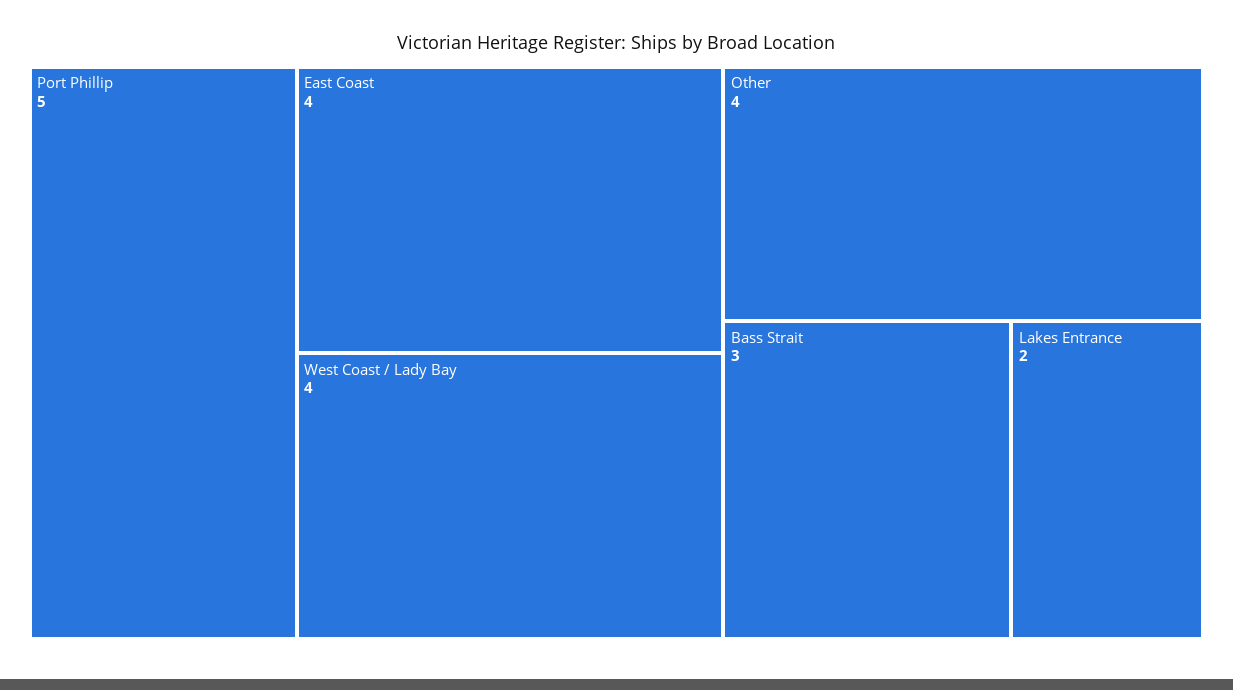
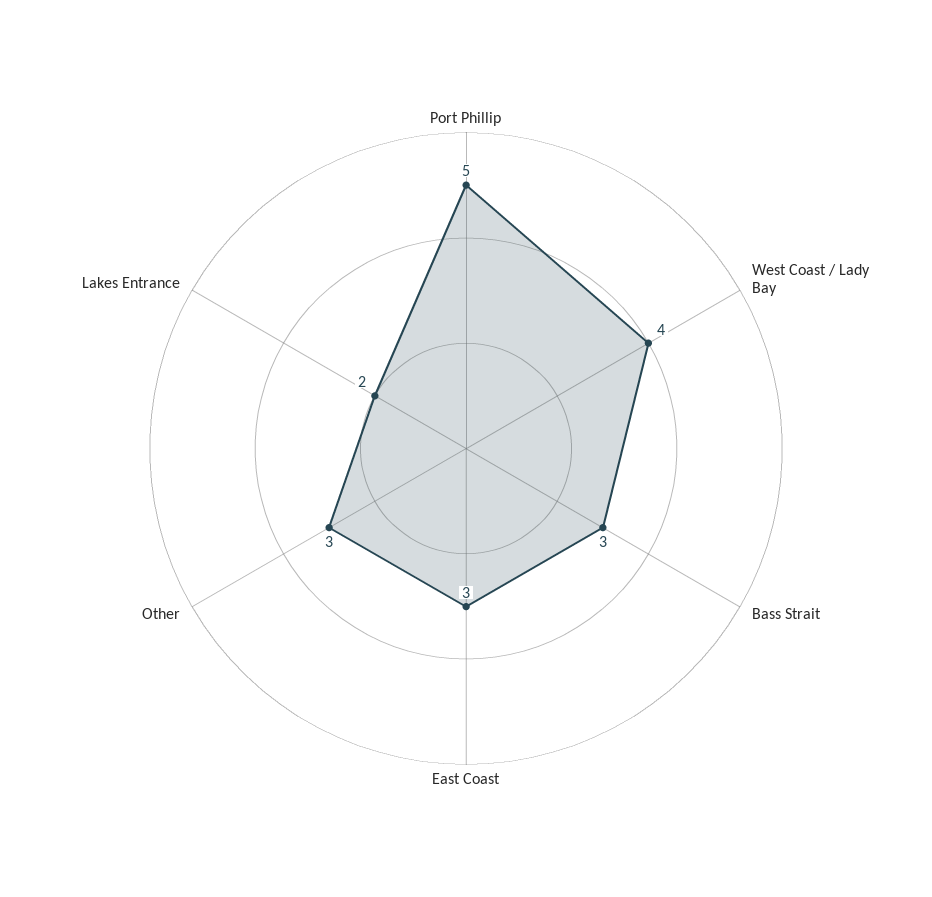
East Coast: 4 -> 3
Other: 4 -> 3

